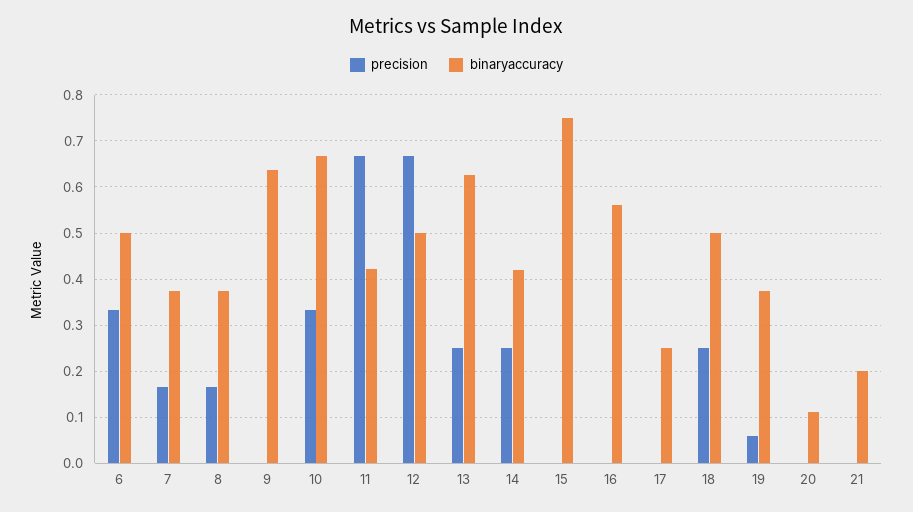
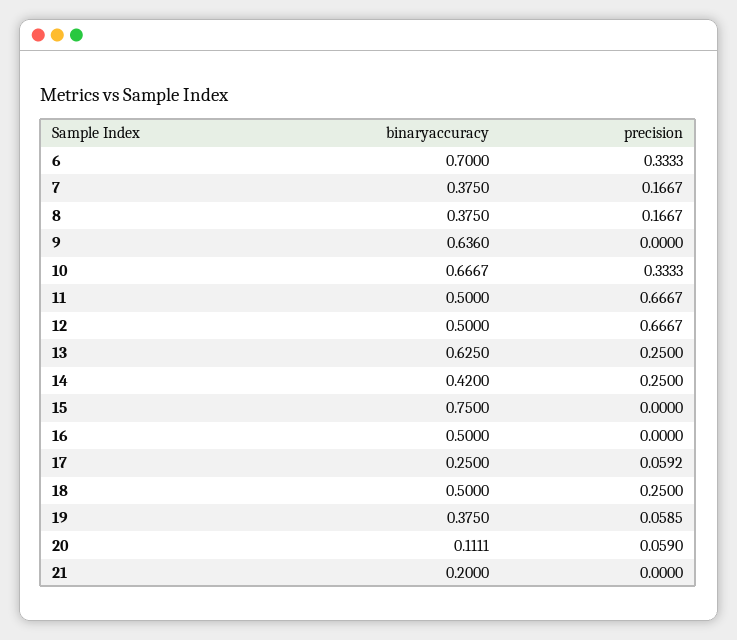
binaryaccuracy, 6: 0.5 -> 0.7
binaryaccuracy, 11: 0.42 -> 0.5
binaryaccuracy, 16: 0.56 -> 0.5
precision, 17: 0 -> 0.0592
precision, 20: 0 -> 0.059

